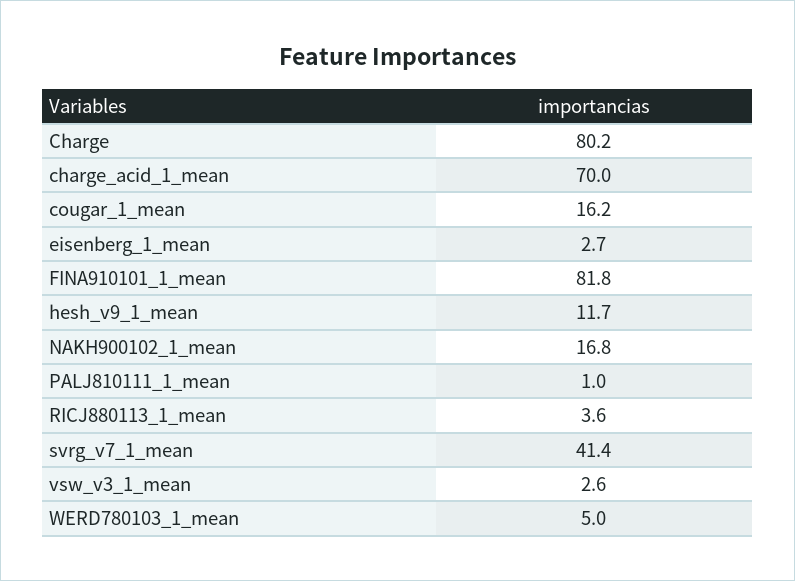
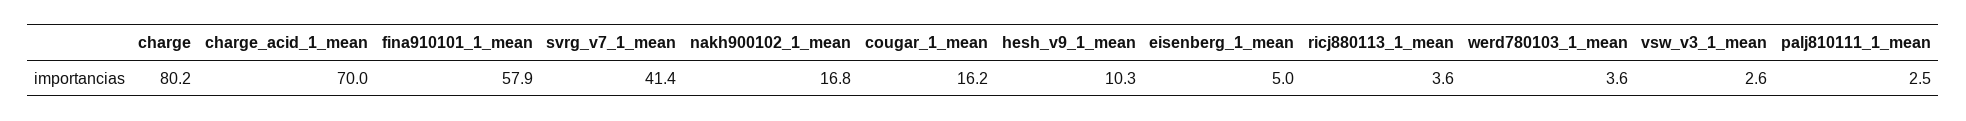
eisenberg_1_mean: 2.7 -> 5
FINA910101_1_mean: 81.8 -> 57.9
hesh_v9_1_mean: 11.7 -> 10.3
PALJ810111_1_mean: 1 -> 2.5
WERD780103_1_mean: 5 -> 3.6

